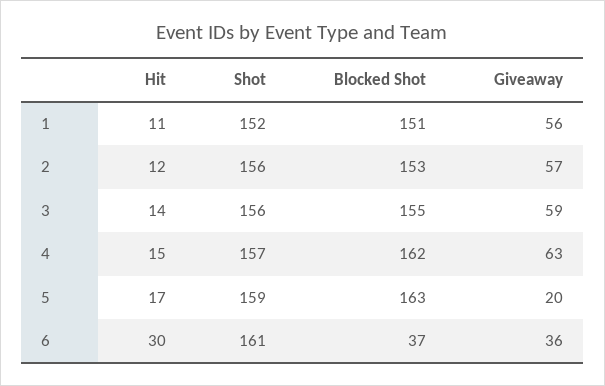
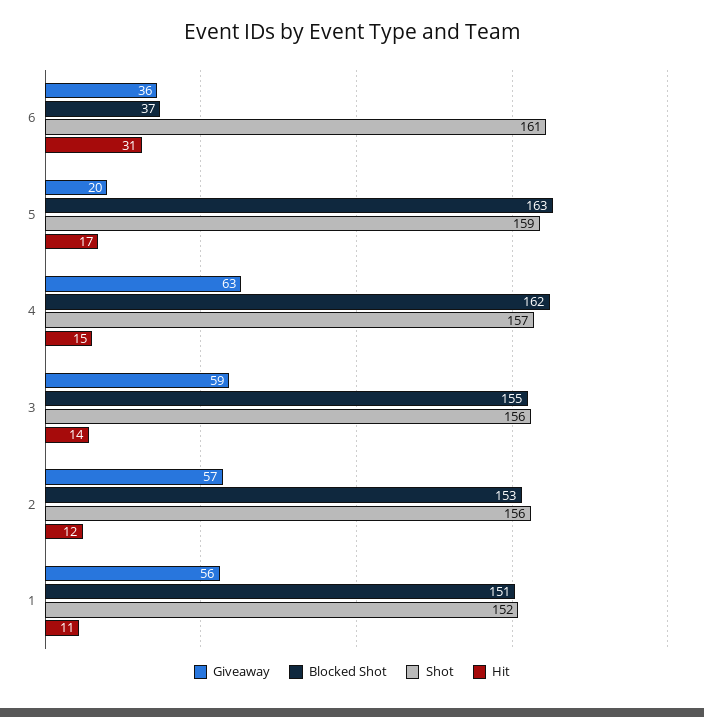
Hit, 6: 30 -> 31

